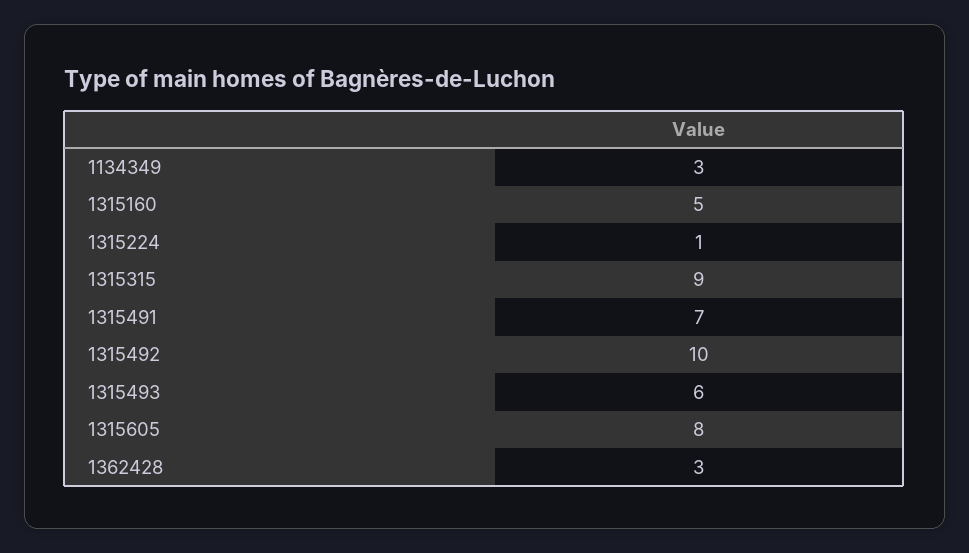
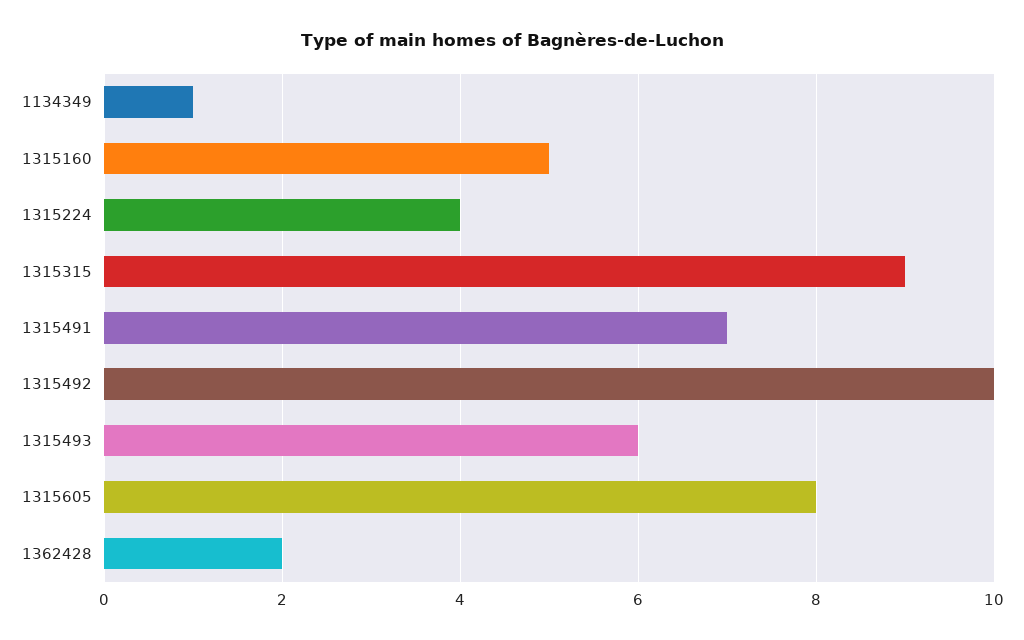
1134349: 3 -> 1
1315224: 1 -> 4
1362428: 3 -> 2

